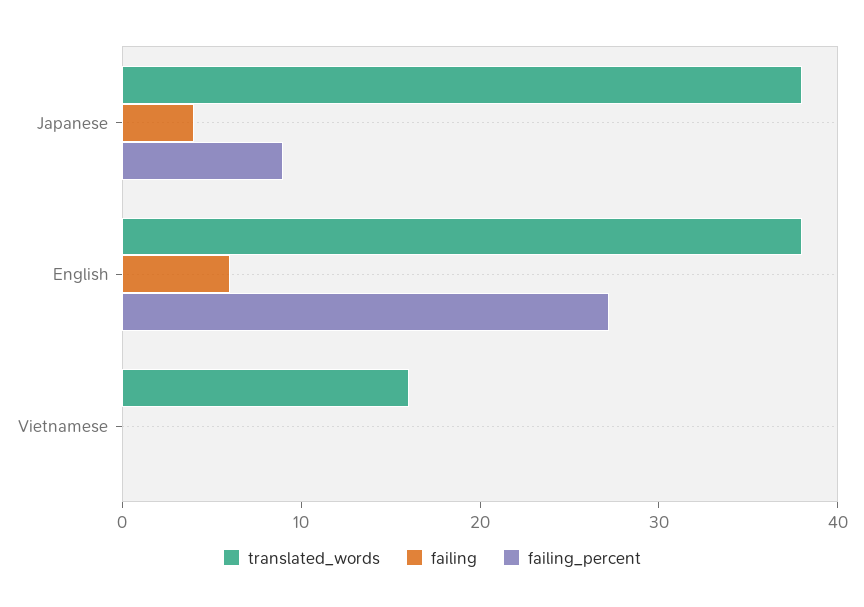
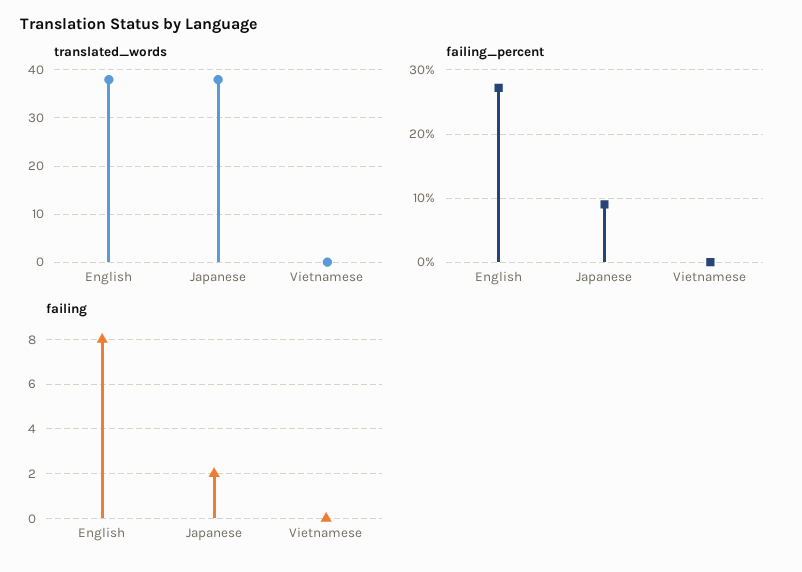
failing, Japanese: 4 -> 2
failing, English: 6 -> 8
translated_words, Vietnamese: 16 -> 0

